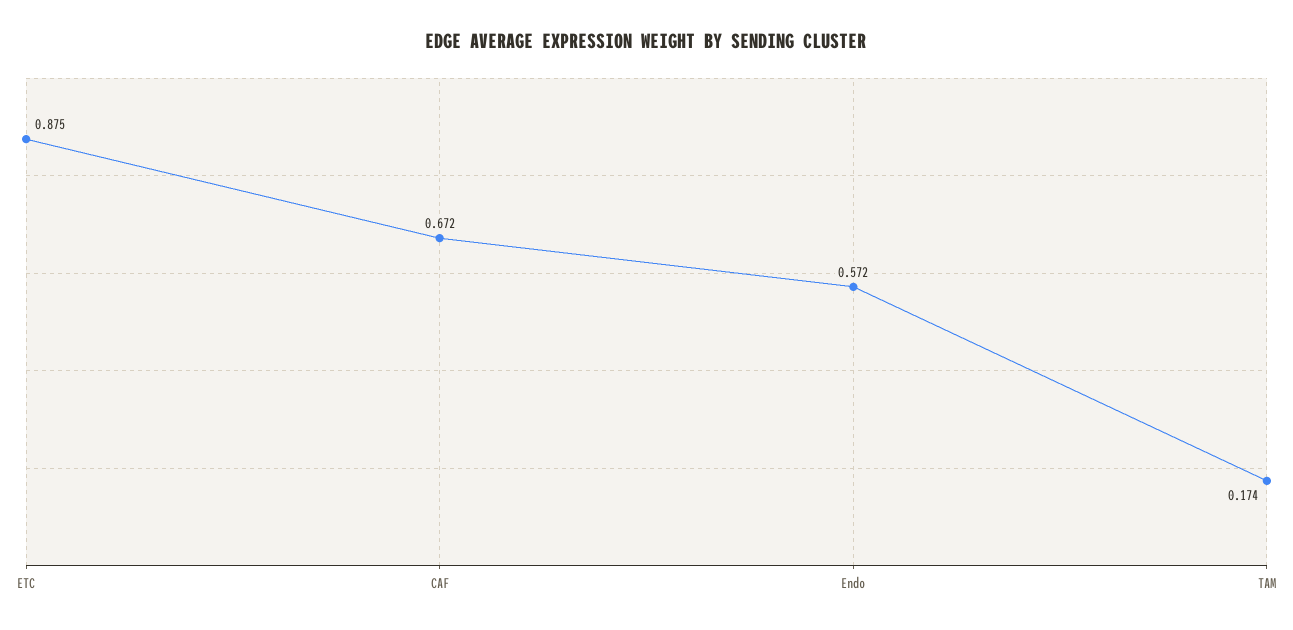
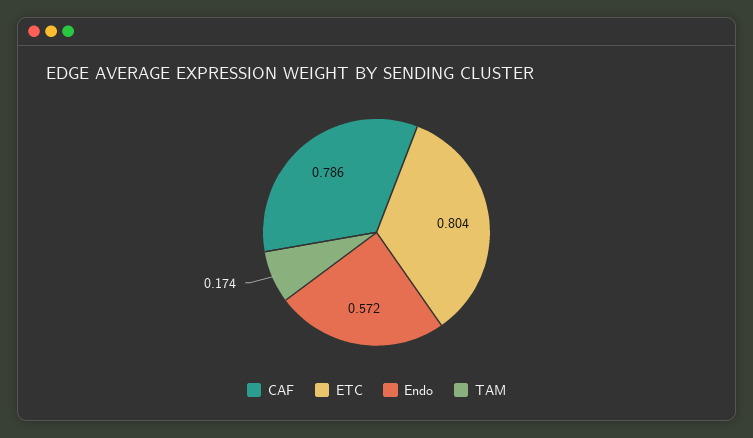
ETC: 0.875 -> 0.804
CAF: 0.672 -> 0.786

